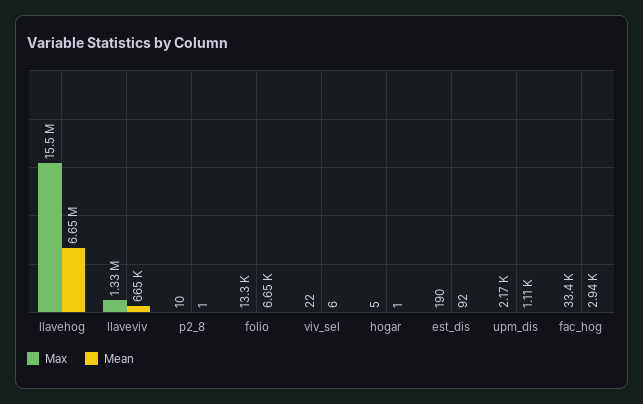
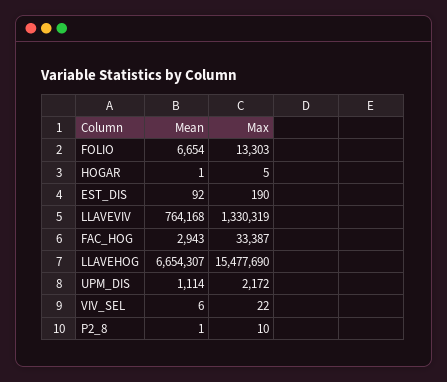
Mean, llaveviv: 665000 -> 764168

